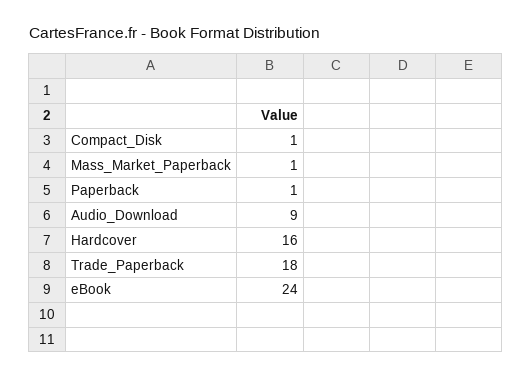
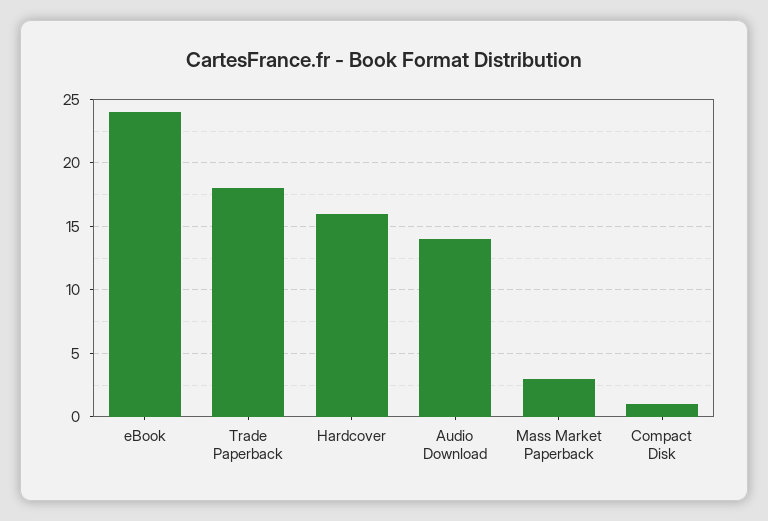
Mass_Market_Paperback: 1 -> 3
Paperback: 1 -> none
Audio_Download: 9 -> 14

